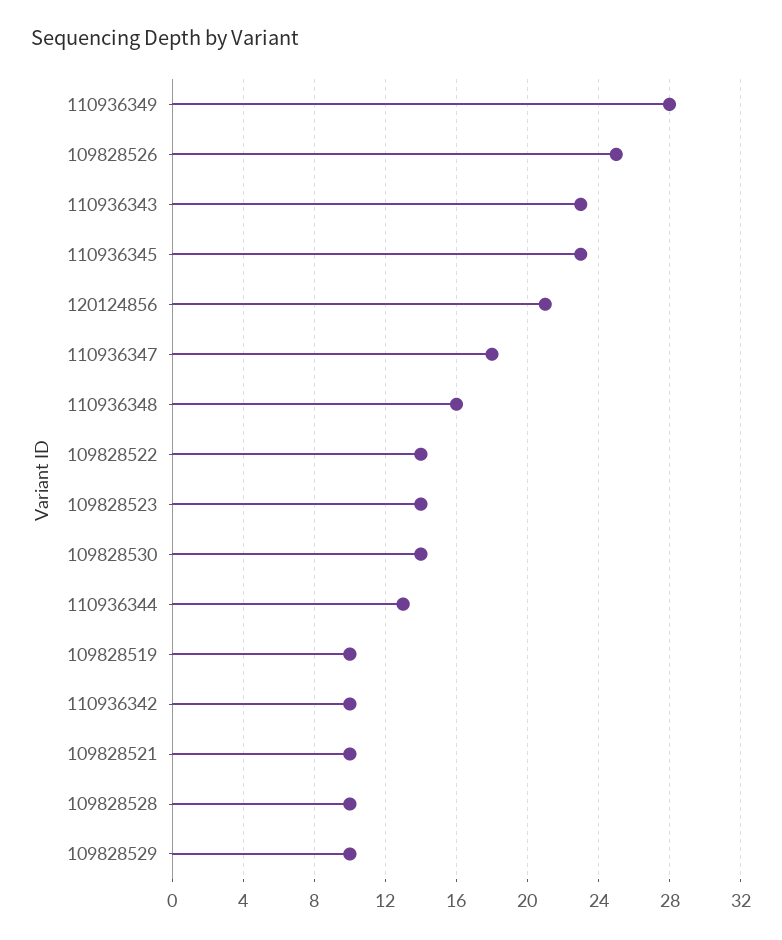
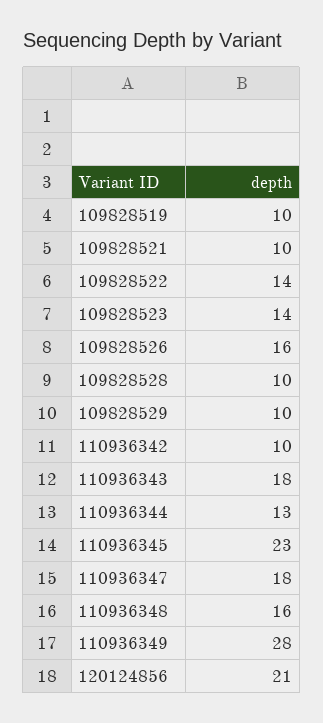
109828526: 25 -> 16
110936343: 23 -> 18
109828530: 14 -> none

